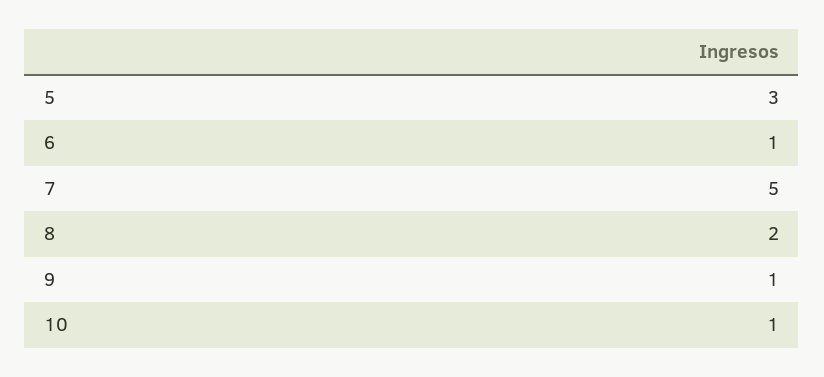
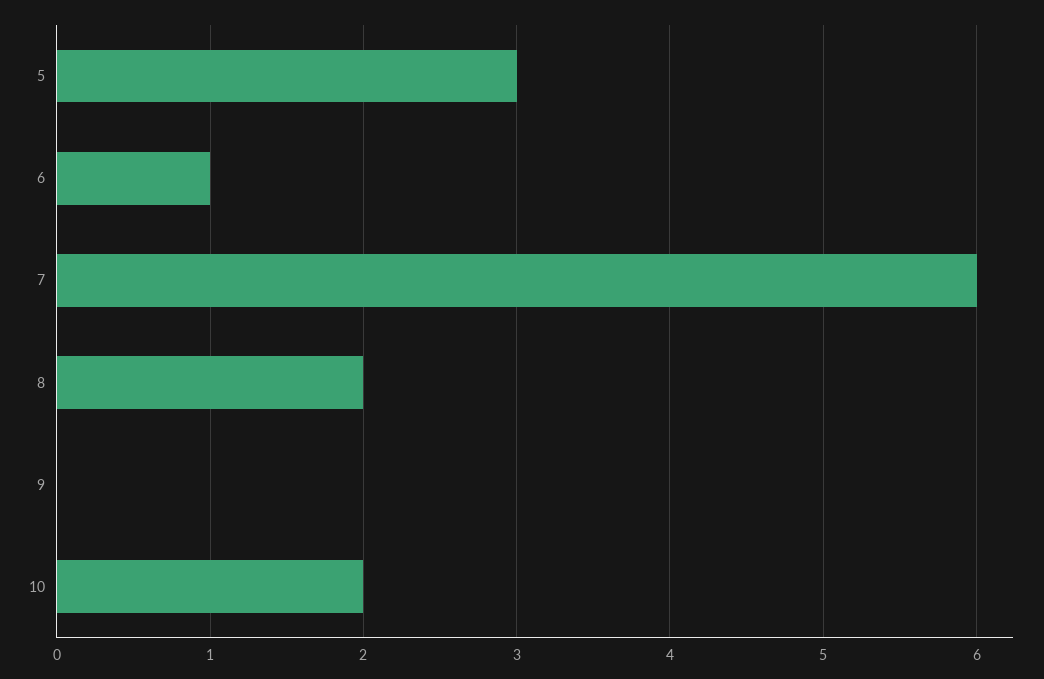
7: 5 -> 6
9: 1 -> 0
10: 1 -> 2

